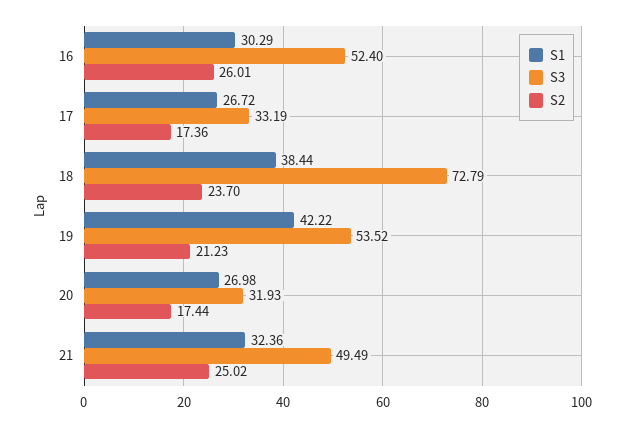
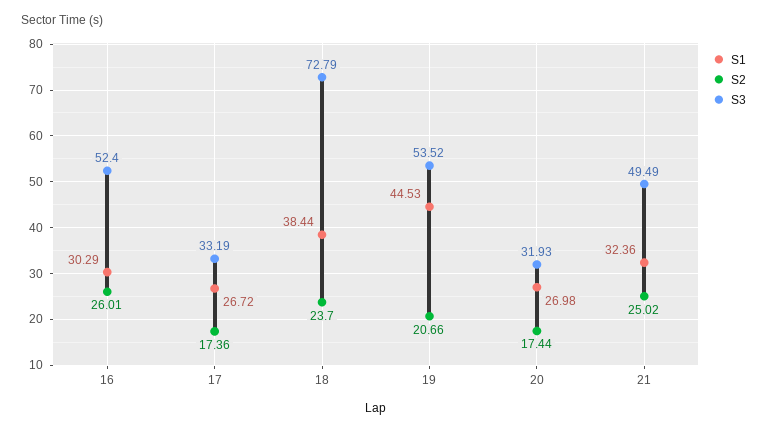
S1, 19: 42.22 -> 44.53
S2, 19: 21.23 -> 20.66

